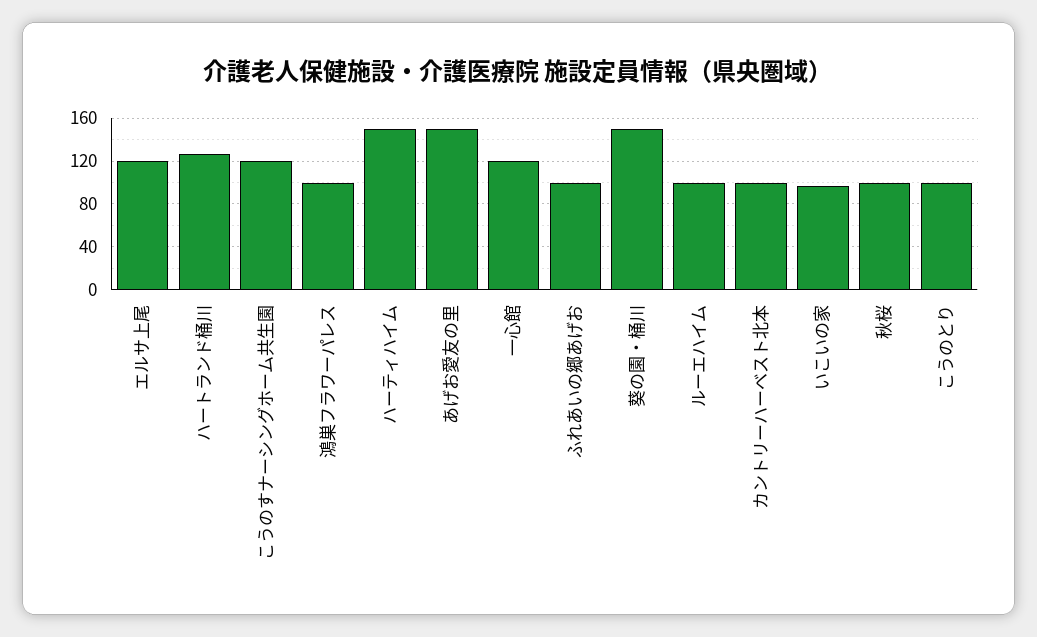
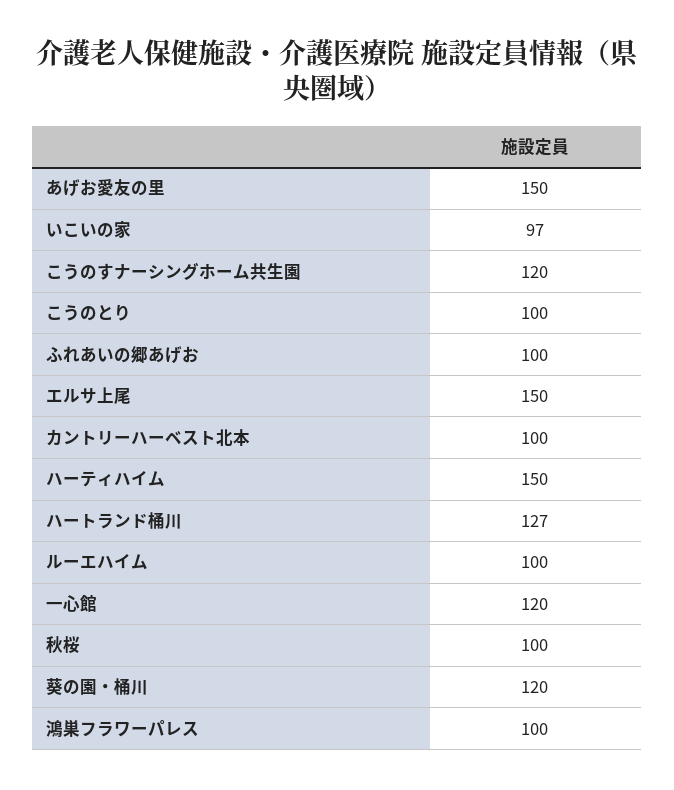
エルサ上尾: 120 -> 150
葵の園・桶川: 150 -> 120

